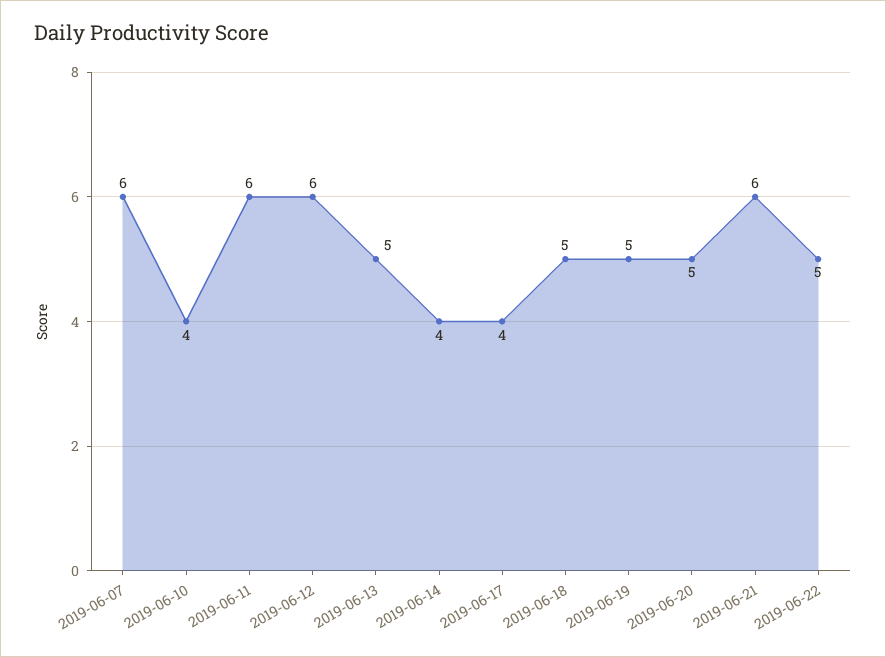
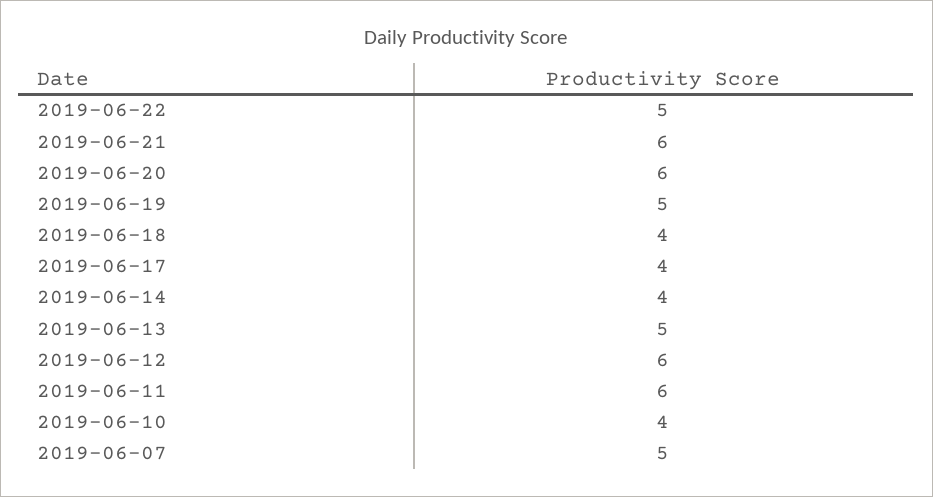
2019-06-07: 6 -> 5
2019-06-18: 5 -> 4
2019-06-20: 5 -> 6

